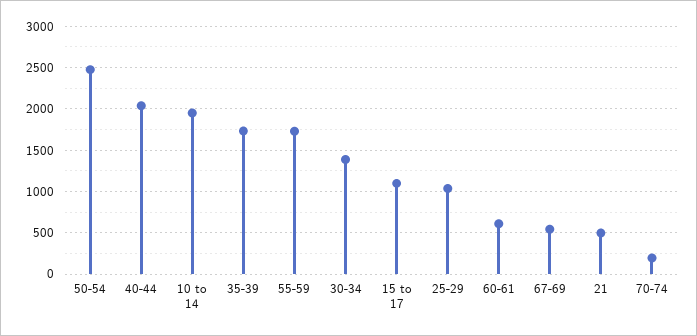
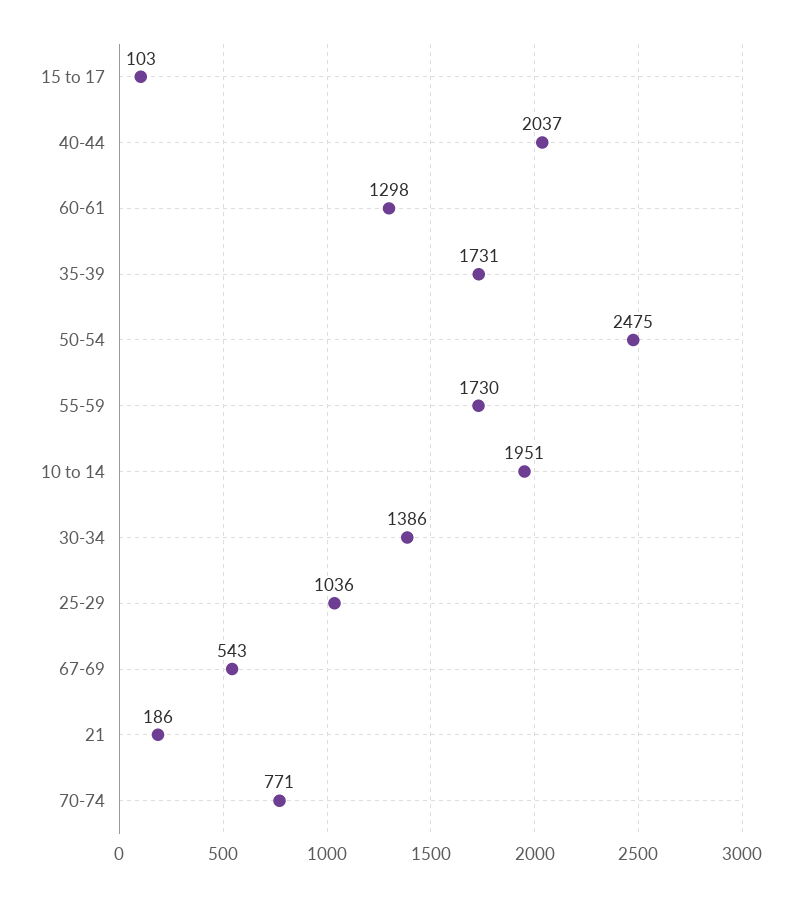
15 to 17: 1100 -> 103
60-61: 600 -> 1298
21: 500 -> 186
70-74: 200 -> 771

